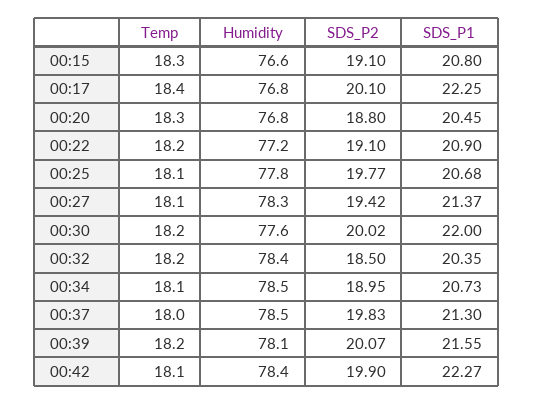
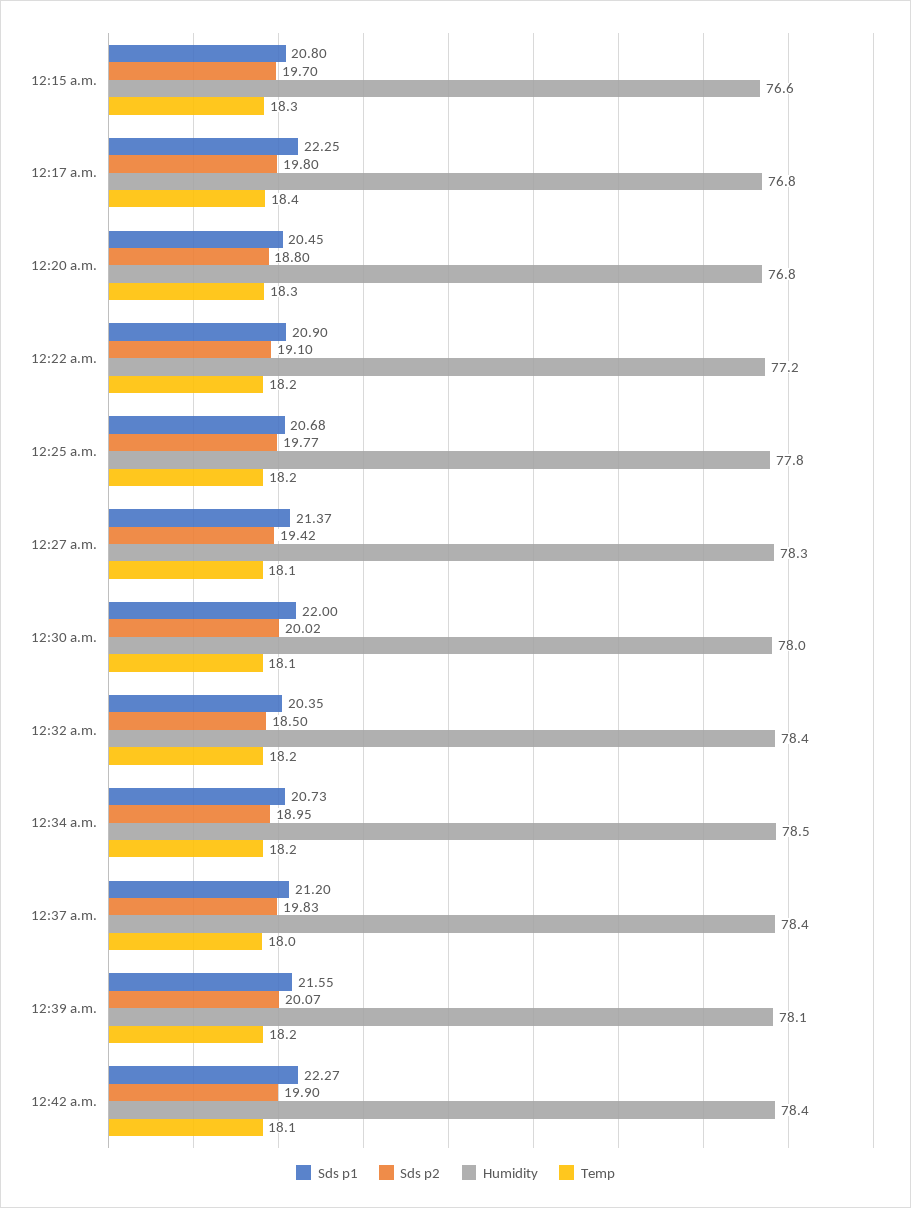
SDS_P2, 00:15: 19.1 -> 19.7
SDS_P2, 00:17: 20.1 -> 19.8
Temp, 00:25: 18.1 -> 18.2
Temp, 00:30: 18.2 -> 18.1
Humidity, 00:30: 77.6 -> 78
Temp, 00:34: 18.1 -> 18.2
Humidity, 00:37: 78.5 -> 78.4
SDS_P1, 00:37: 21.3 -> 21.2

